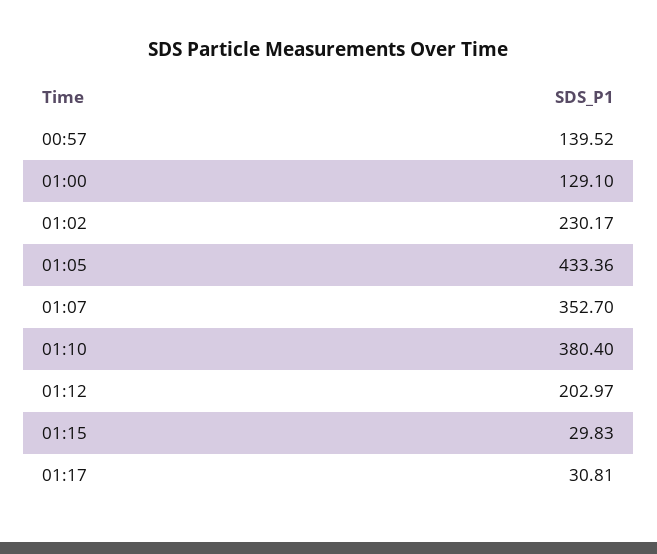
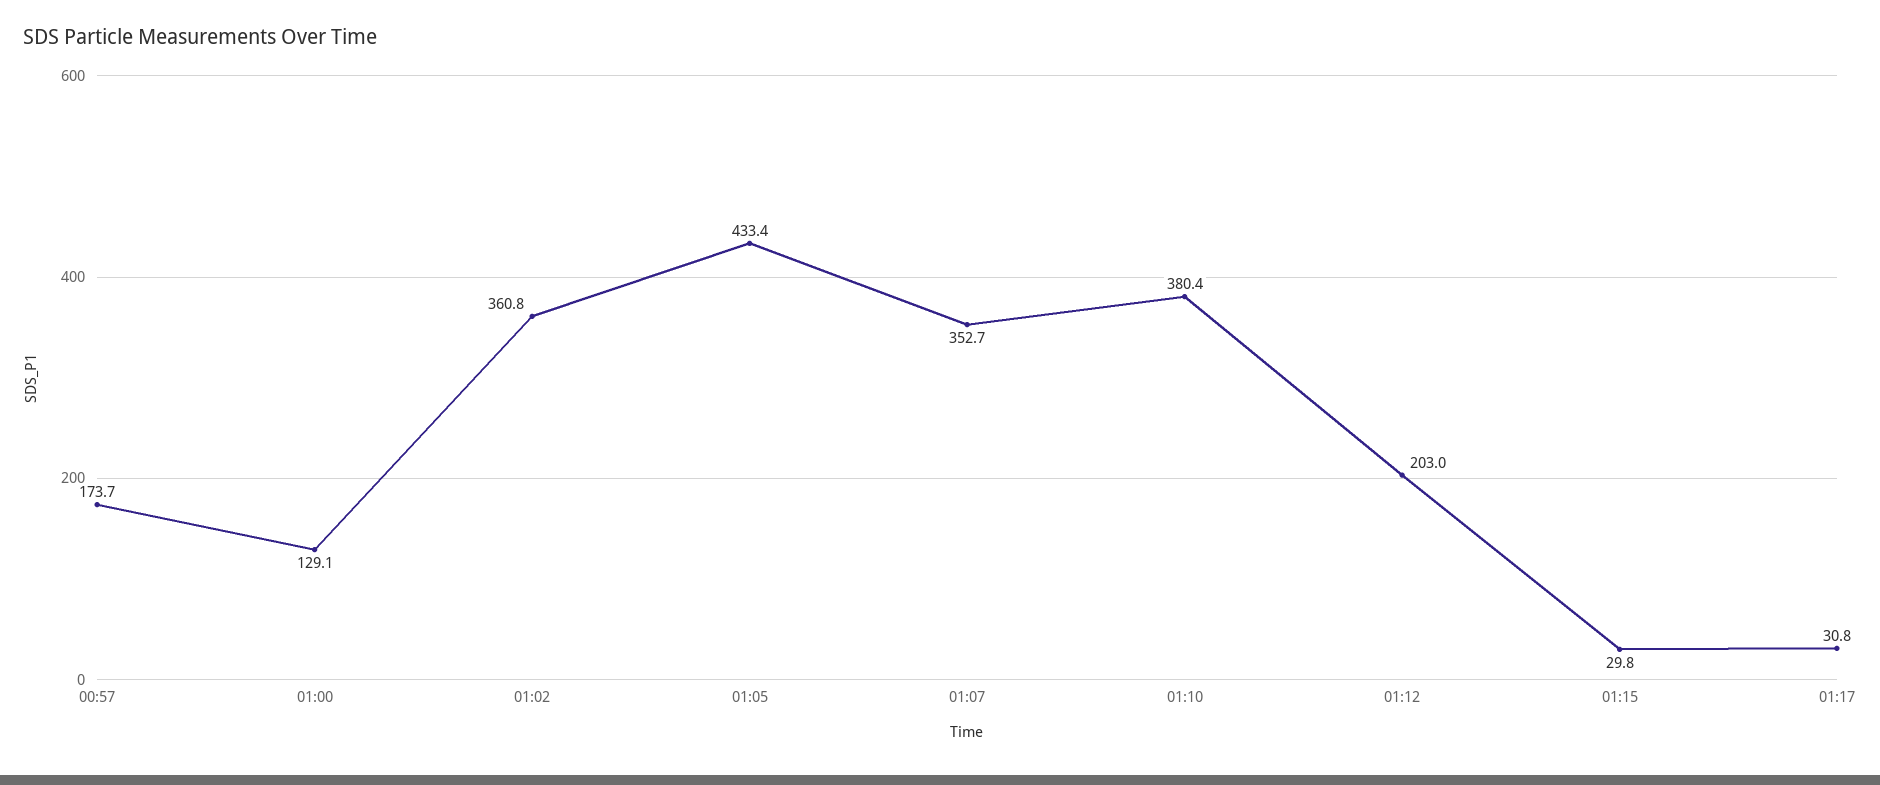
00:57: 139.52 -> 173.7
01:02: 230.17 -> 360.8

